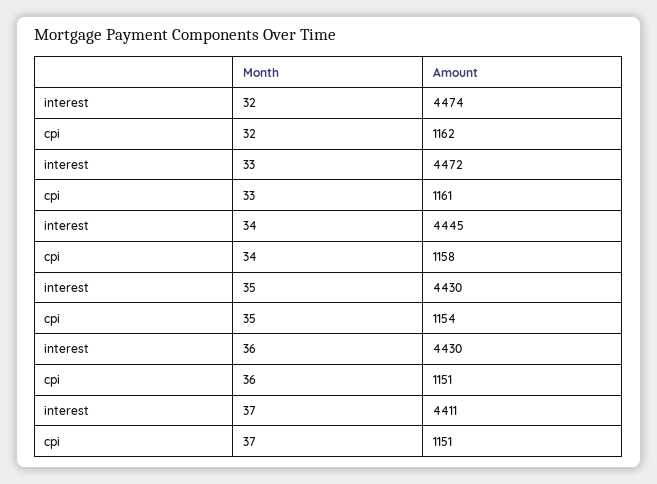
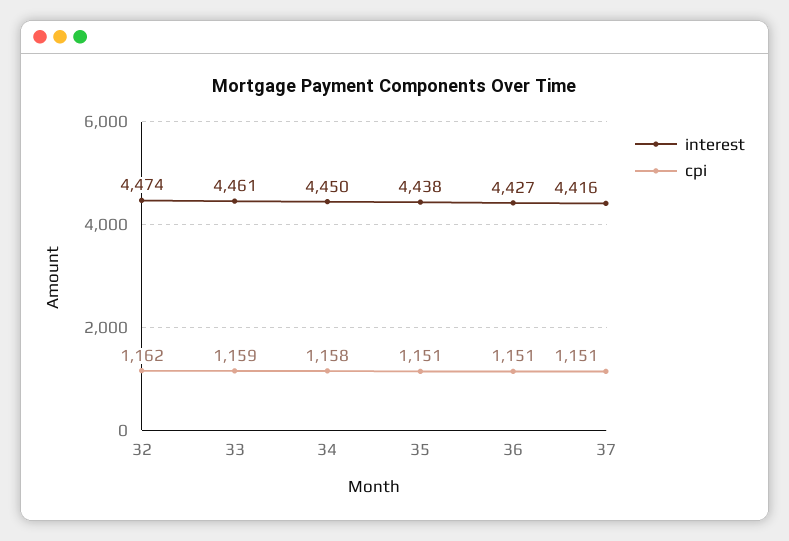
interest, 33: 4472 -> 4461
cpi, 33: 1161 -> 1159
interest, 34: 4445 -> 4450
interest, 35: 4430 -> 4438
cpi, 35: 1154 -> 1151
interest, 36: 4430 -> 4427
interest, 37: 4411 -> 4416

